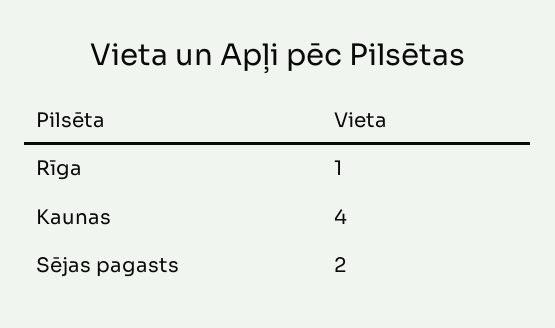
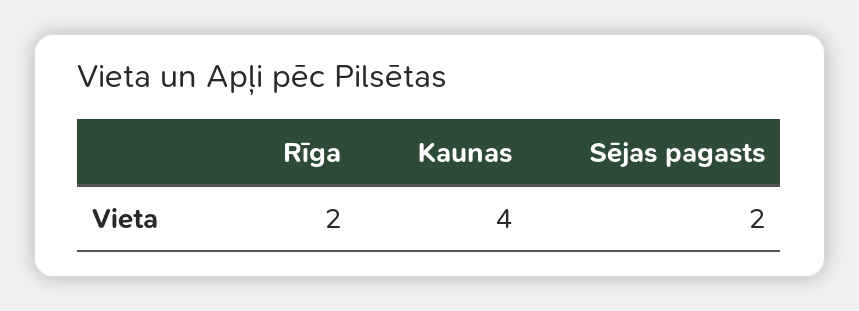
Rīga: 1 -> 2

